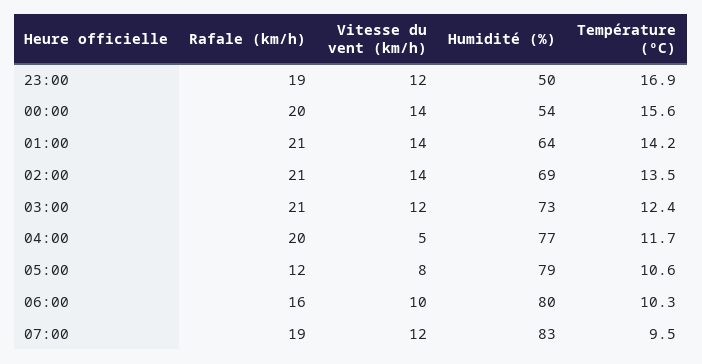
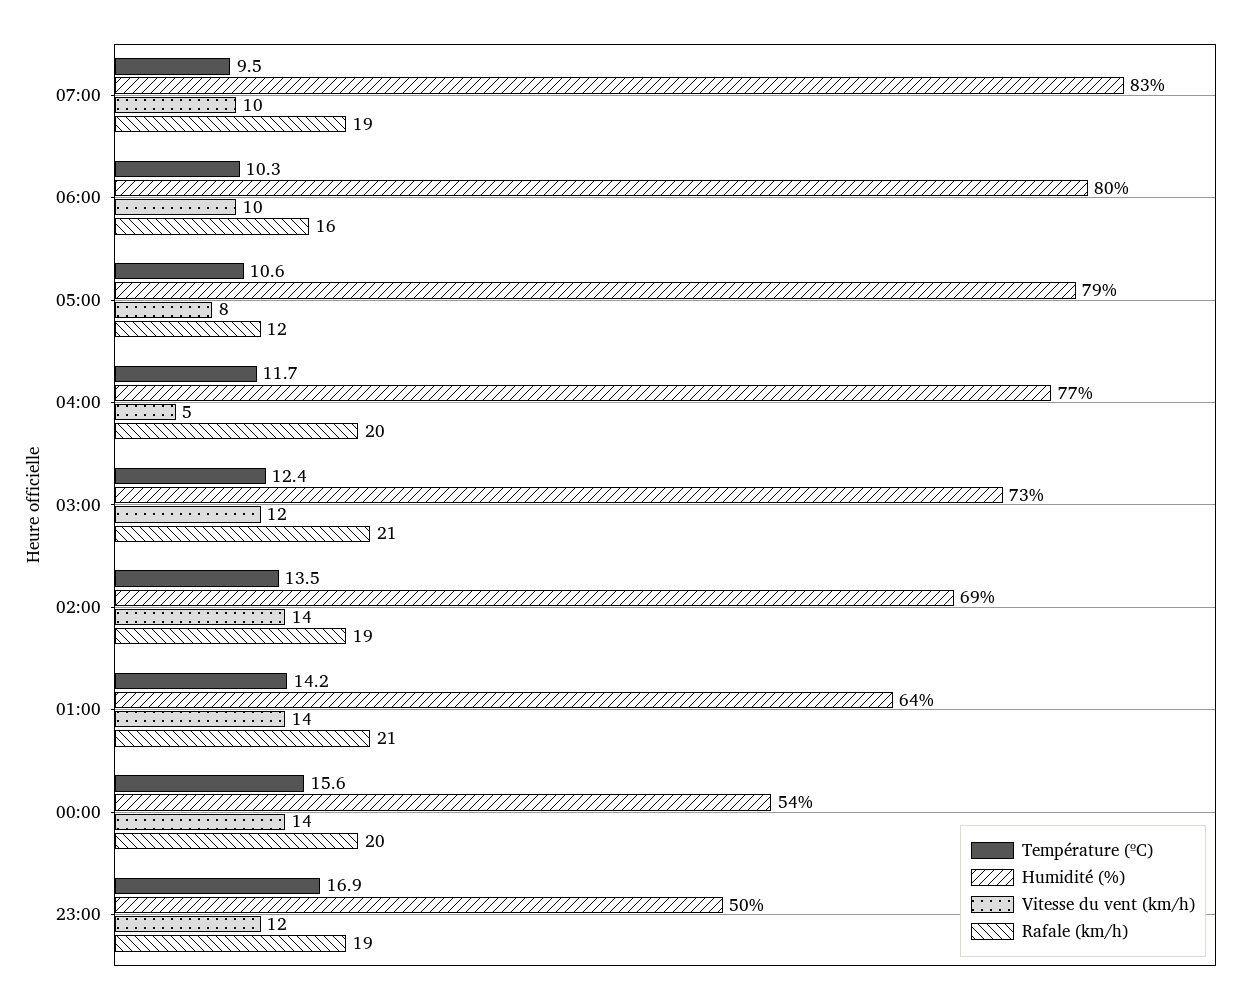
Rafale (km/h), 02:00: 21 -> 19
Vitesse du vent (km/h), 07:00: 12 -> 10

